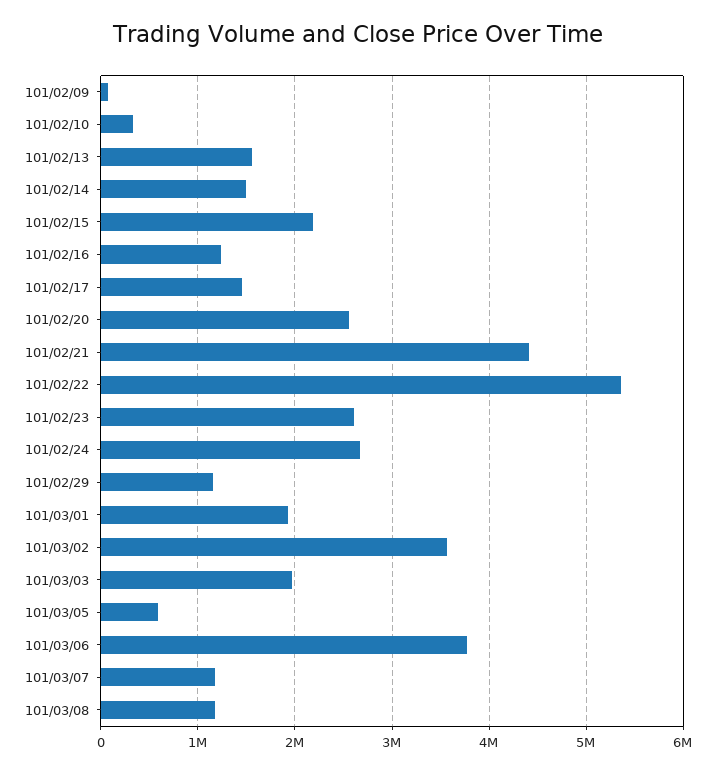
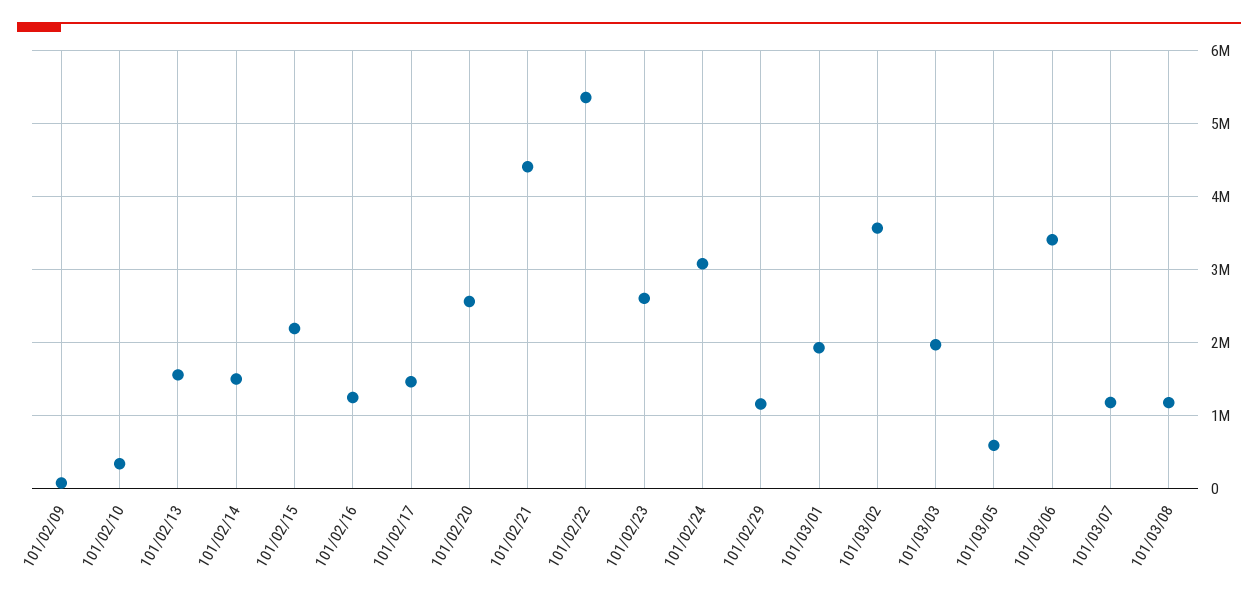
101/02/24: 2700000 -> 3100000
101/03/06: 3800000 -> 3400000

